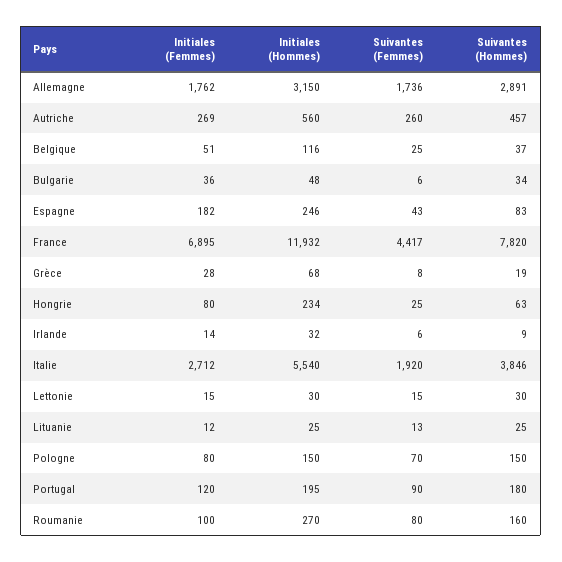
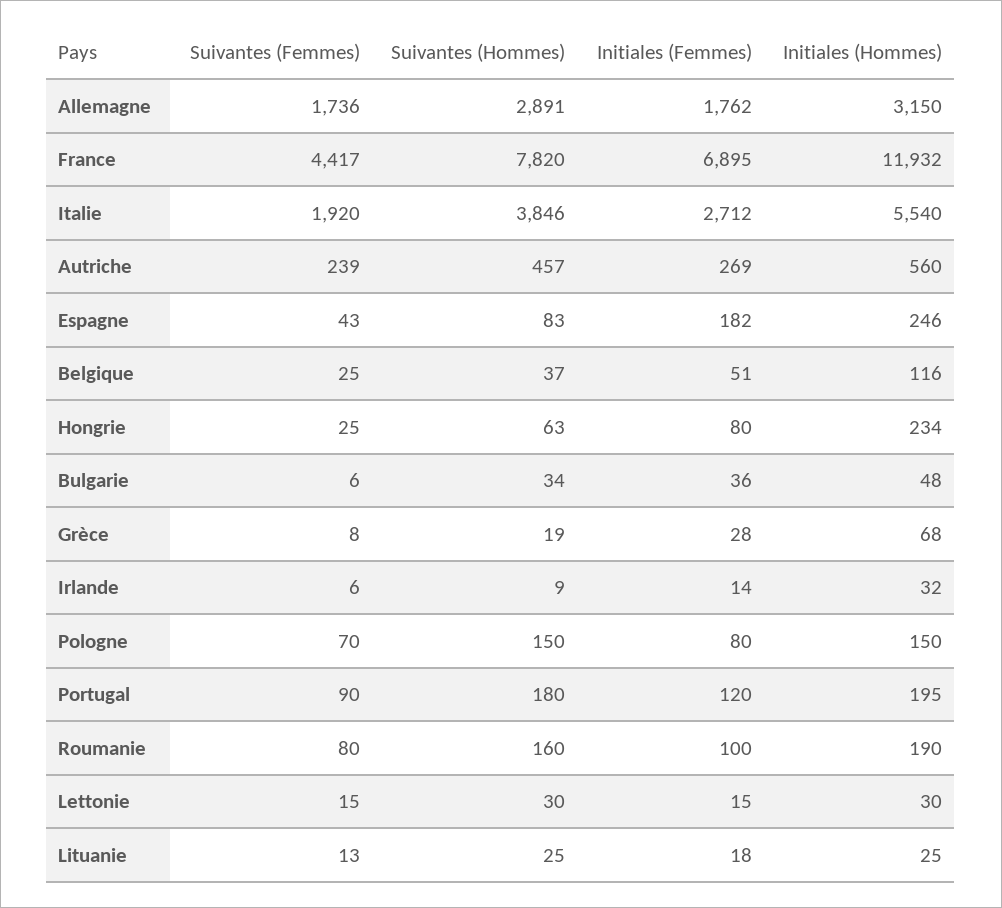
Suivantes (Femmes), Autriche: 260 -> 239
Initiales (Femmes), Lituanie: 12 -> 18
Initiales (Hommes), Roumanie: 270 -> 190

